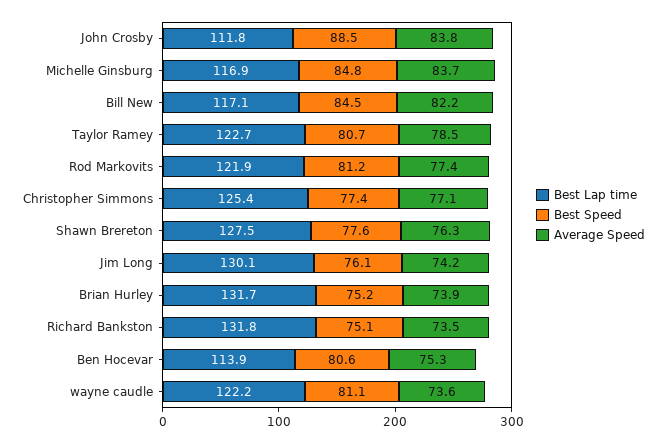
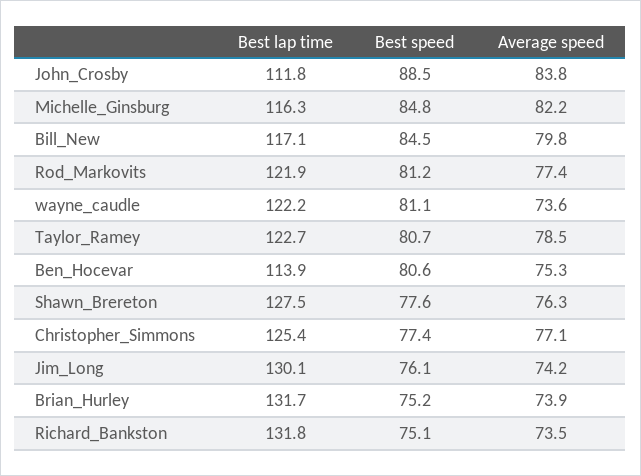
Best Lap time, Michelle Ginsburg: 116.9 -> 116.3
Average Speed, Michelle Ginsburg: 83.7 -> 82.2
Average Speed, Bill New: 82.2 -> 79.8

